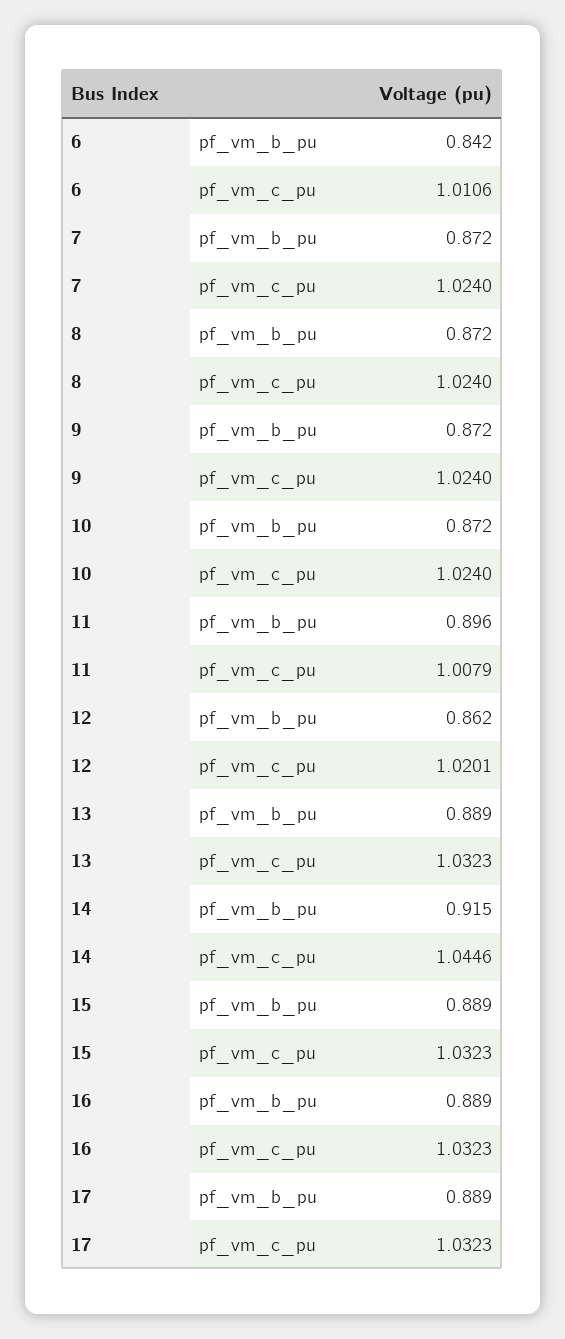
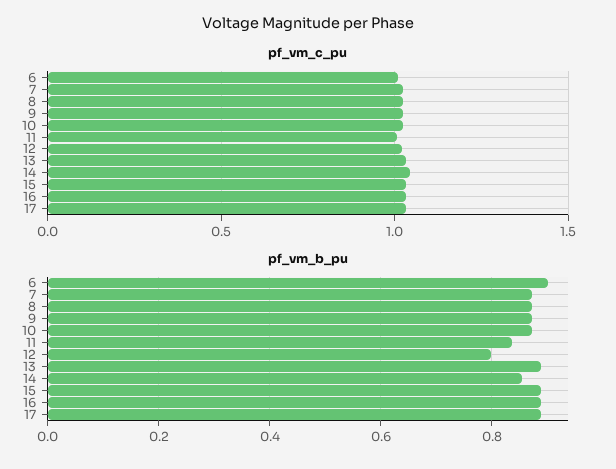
pf_vm_b_pu, 6: 0.842 -> 0.9
pf_vm_b_pu, 11: 0.896 -> 0.84
pf_vm_b_pu, 12: 0.862 -> 0.8
pf_vm_b_pu, 14: 0.915 -> 0.86

